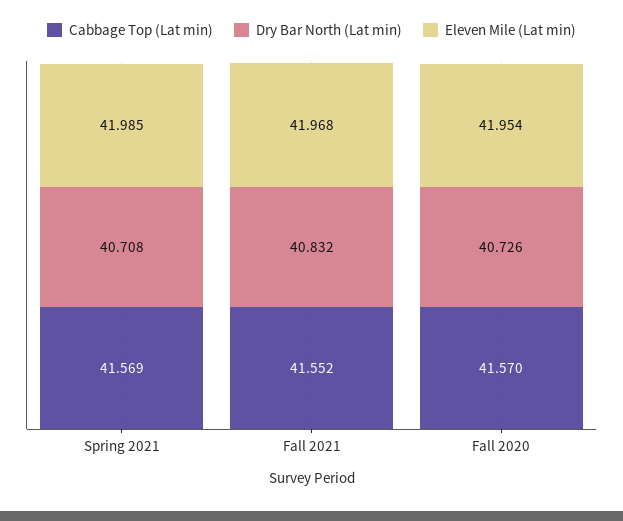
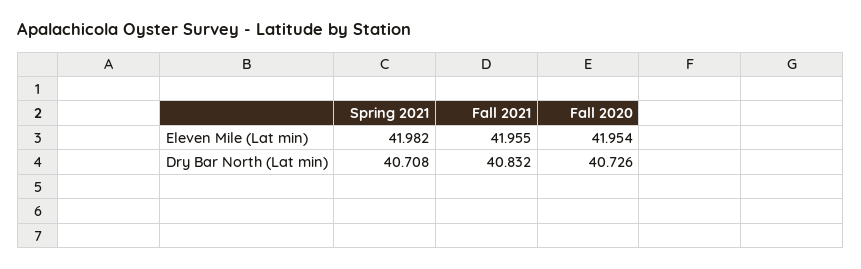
Cabbage Top (Lat min), Spring 2021: 41.569 -> none
Eleven Mile (Lat min), Spring 2021: 41.985 -> 41.982
Cabbage Top (Lat min), Fall 2021: 41.552 -> none
Eleven Mile (Lat min), Fall 2021: 41.968 -> 41.955
Cabbage Top (Lat min), Fall 2020: 41.57 -> none

